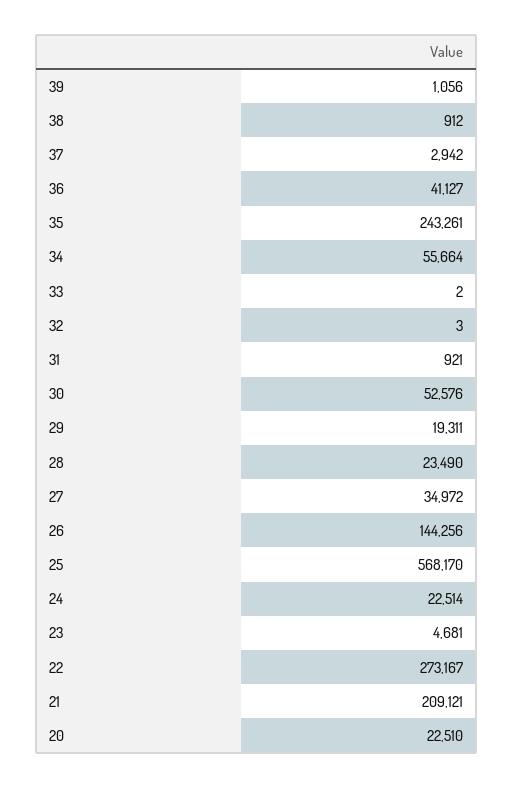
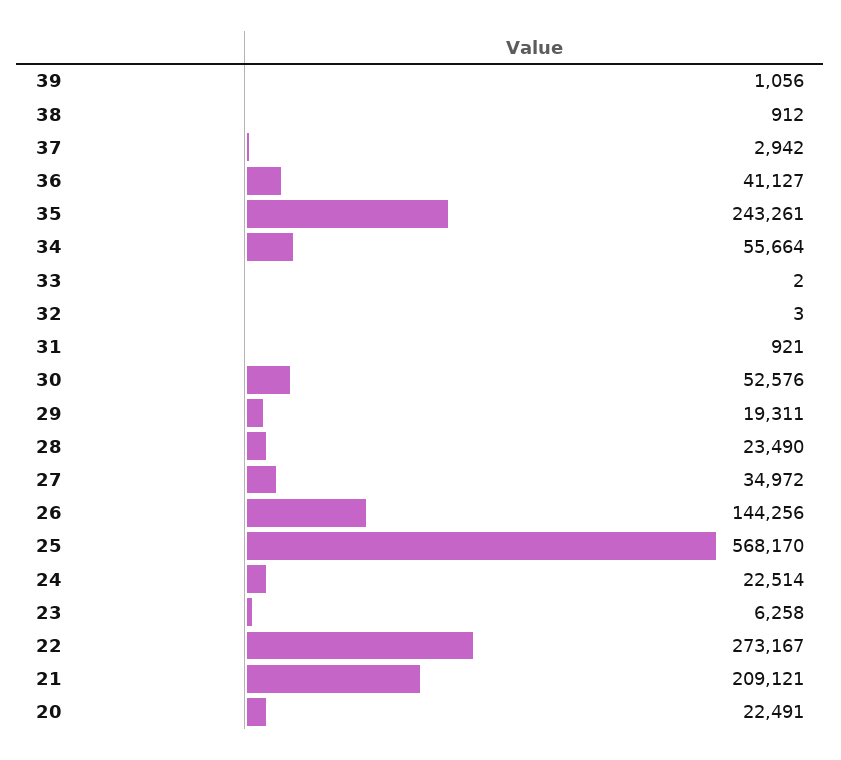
23: 4681 -> 6258
20: 22510 -> 22491

